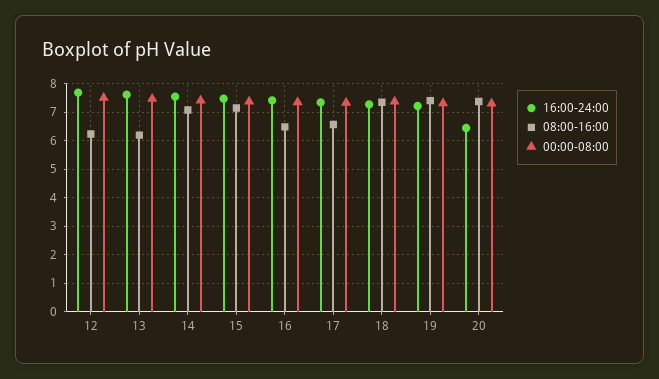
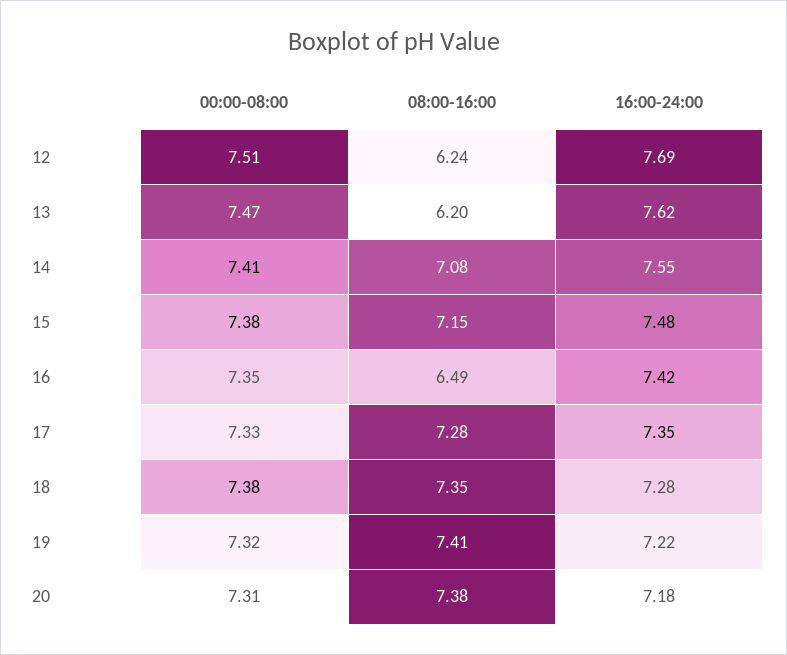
08:00-16:00, 17: 6.5 -> 7.28
16:00-24:00, 20: 6.5 -> 7.18

